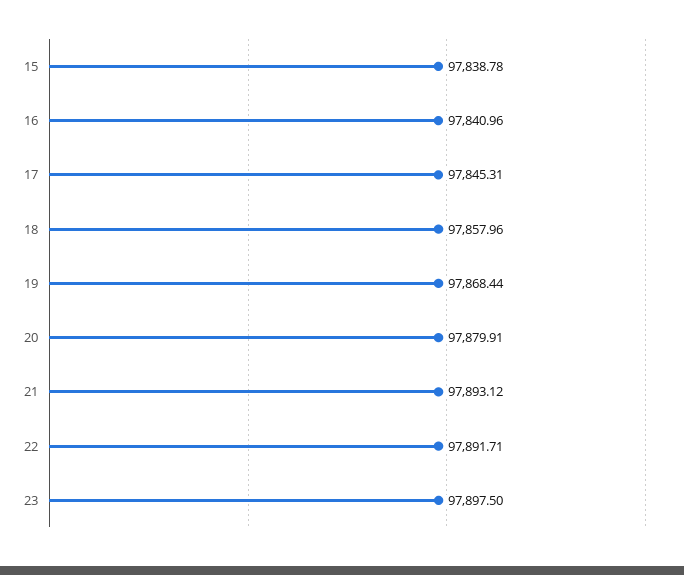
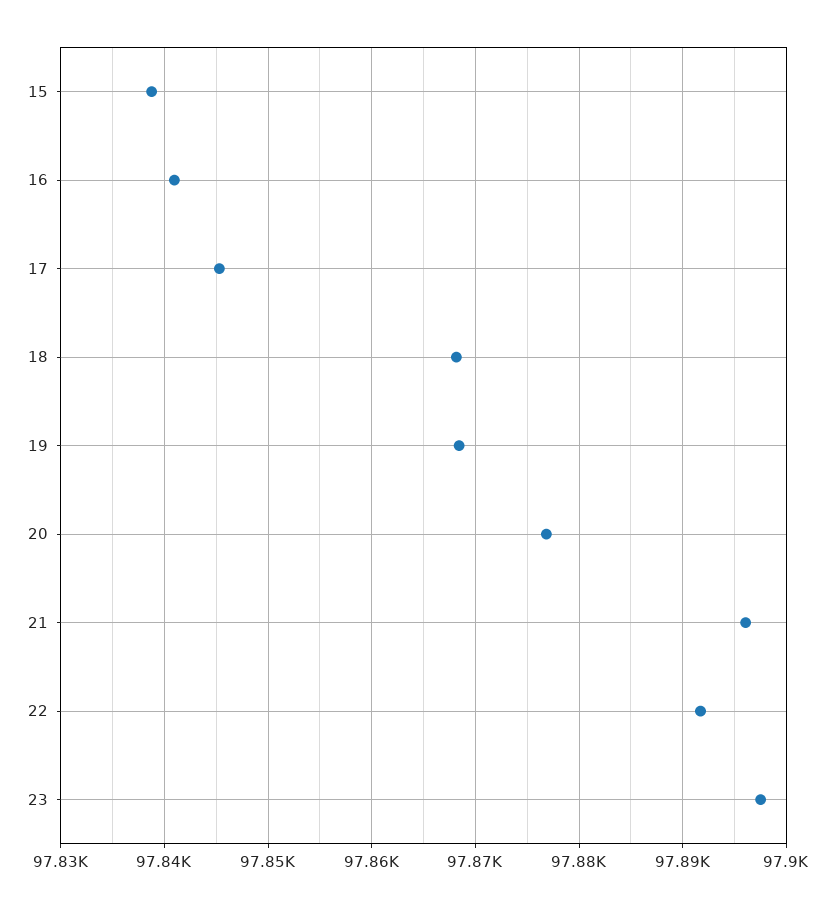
18: 97857.96 -> 97868
20: 97879.91 -> 97877
21: 97893.12 -> 97896

